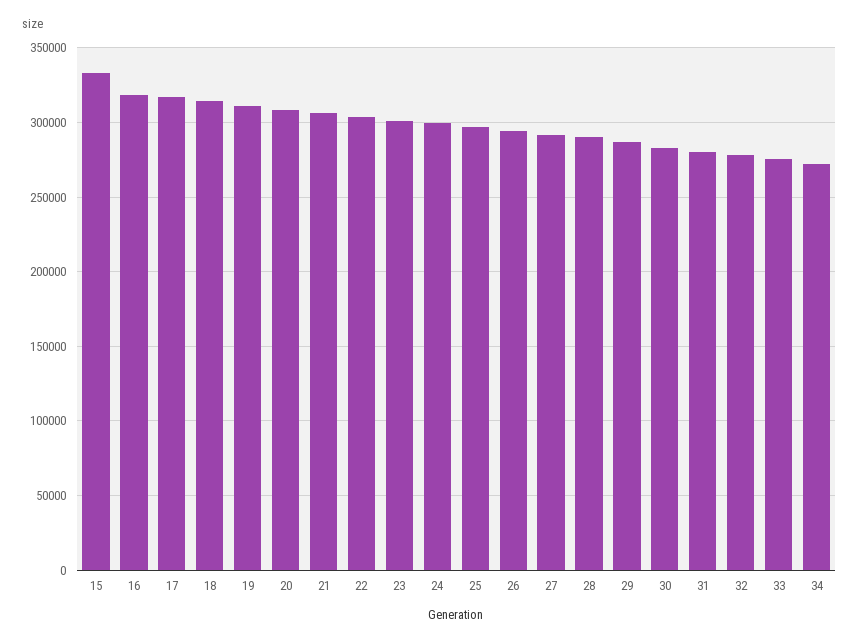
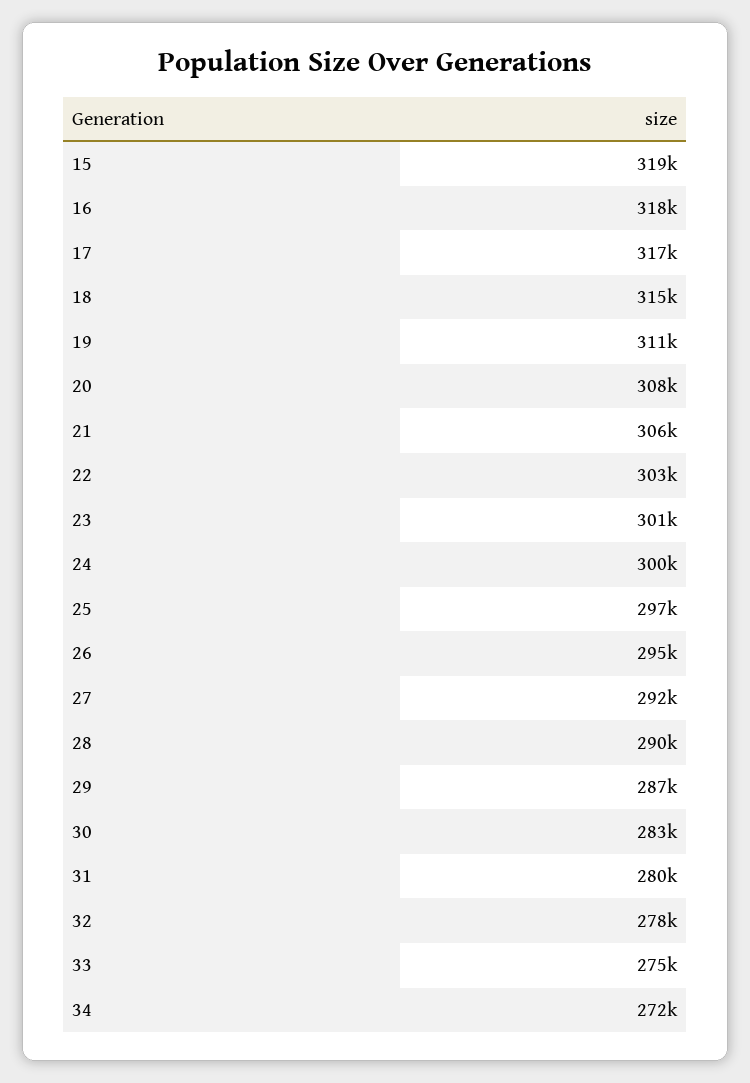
15: 335000 -> 319000

